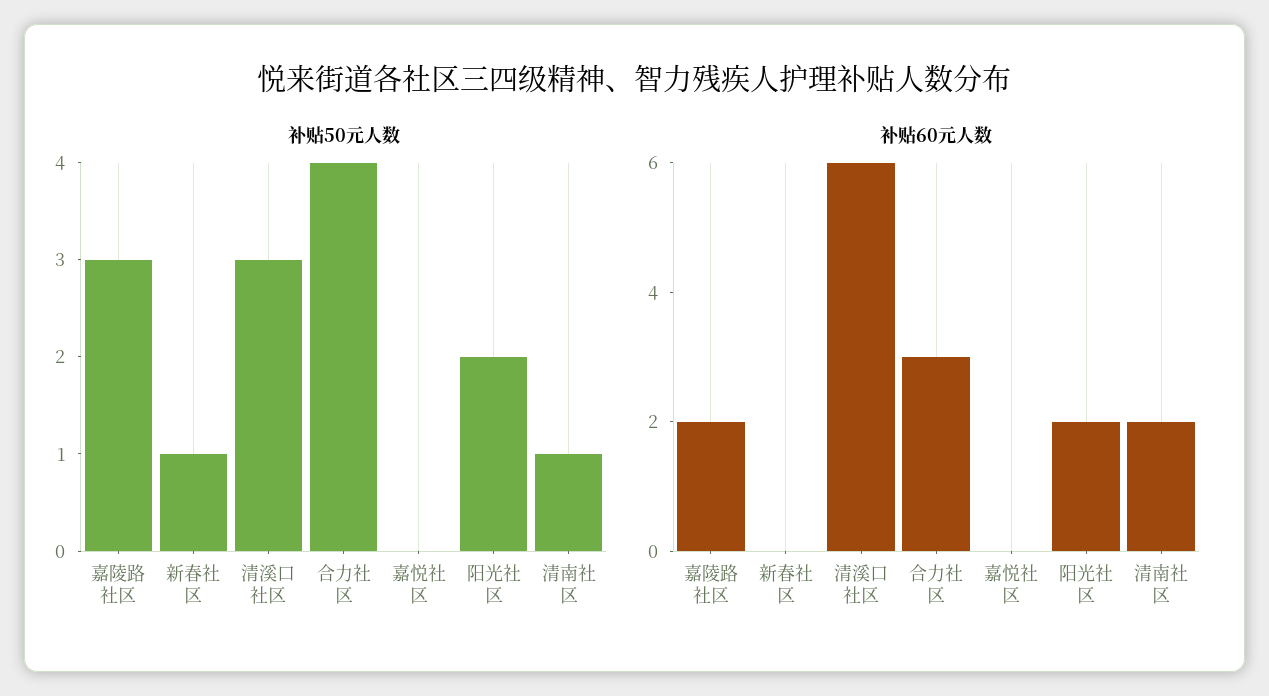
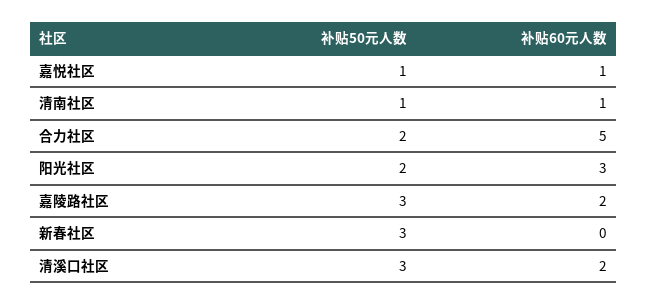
补贴50元人数, 新春社区: 1 -> 3
补贴50元人数, 合力社区: 4 -> 2
补贴50元人数, 嘉悦社区: 0 -> 1
补贴60元人数, 清溪口社区: 6 -> 2
补贴60元人数, 合力社区: 3 -> 5
补贴60元人数, 嘉悦社区: 0 -> 1
补贴60元人数, 阳光社区: 2 -> 3
补贴60元人数, 清南社区: 2 -> 1

